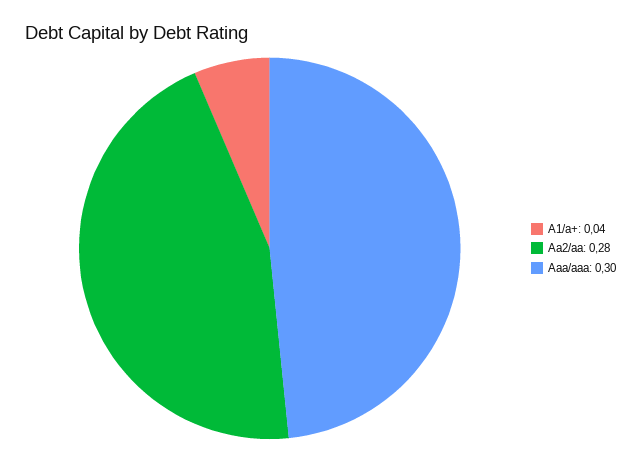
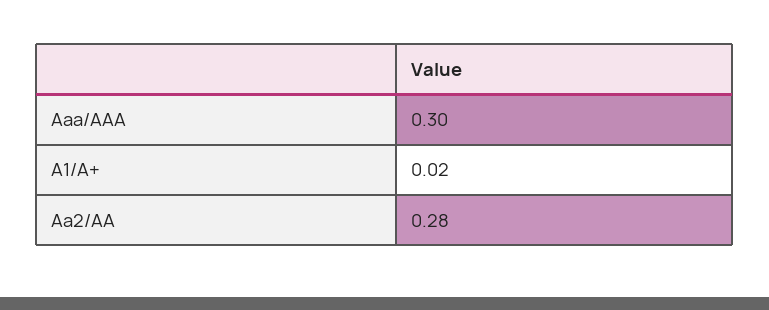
A1/a+: 0.04 -> 0.02

